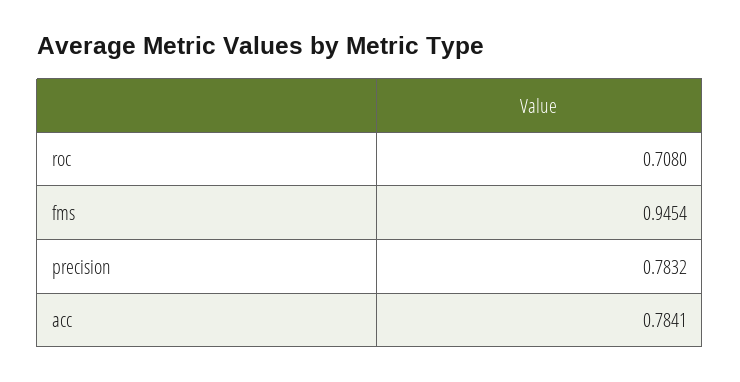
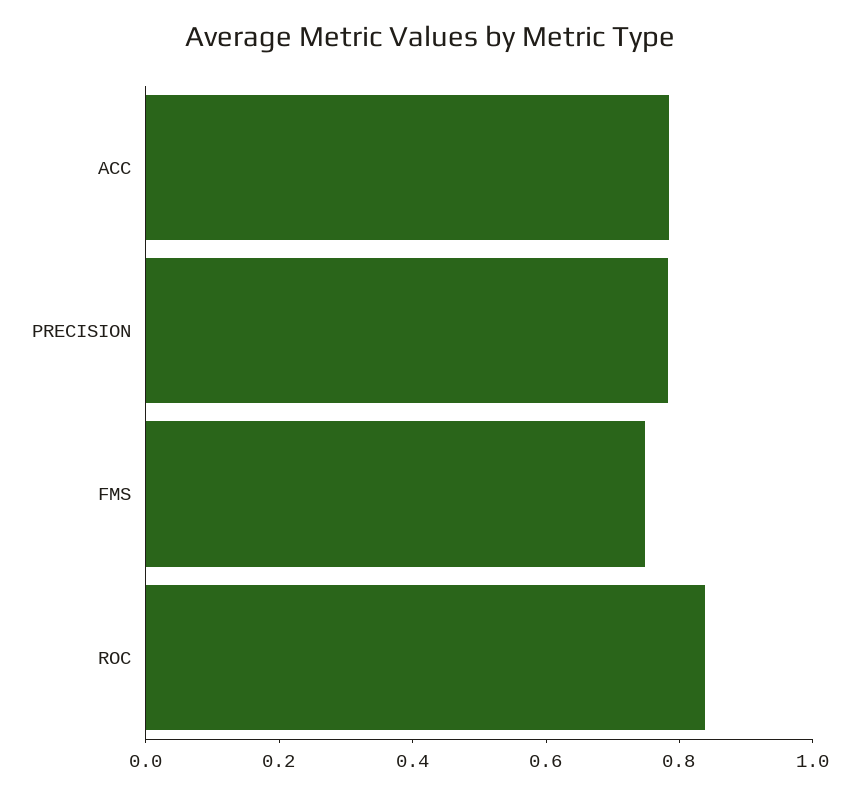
roc: 0.708 -> 0.85
fms: 0.9454 -> 0.75

